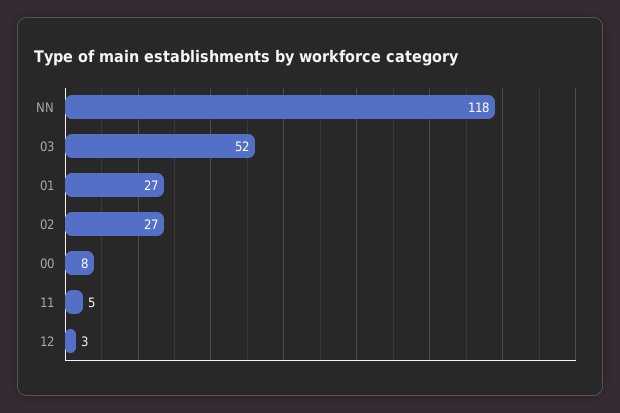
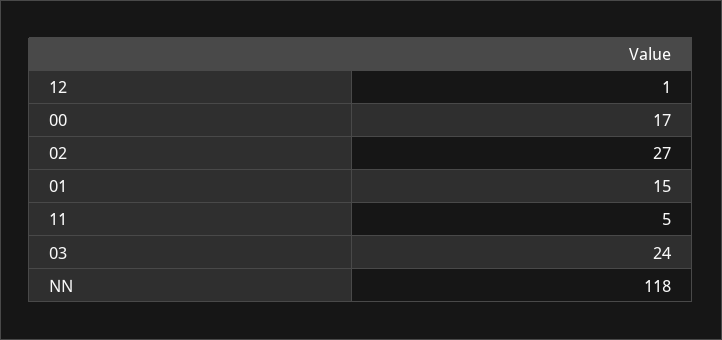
03: 52 -> 24
01: 27 -> 15
00: 8 -> 17
12: 3 -> 1

